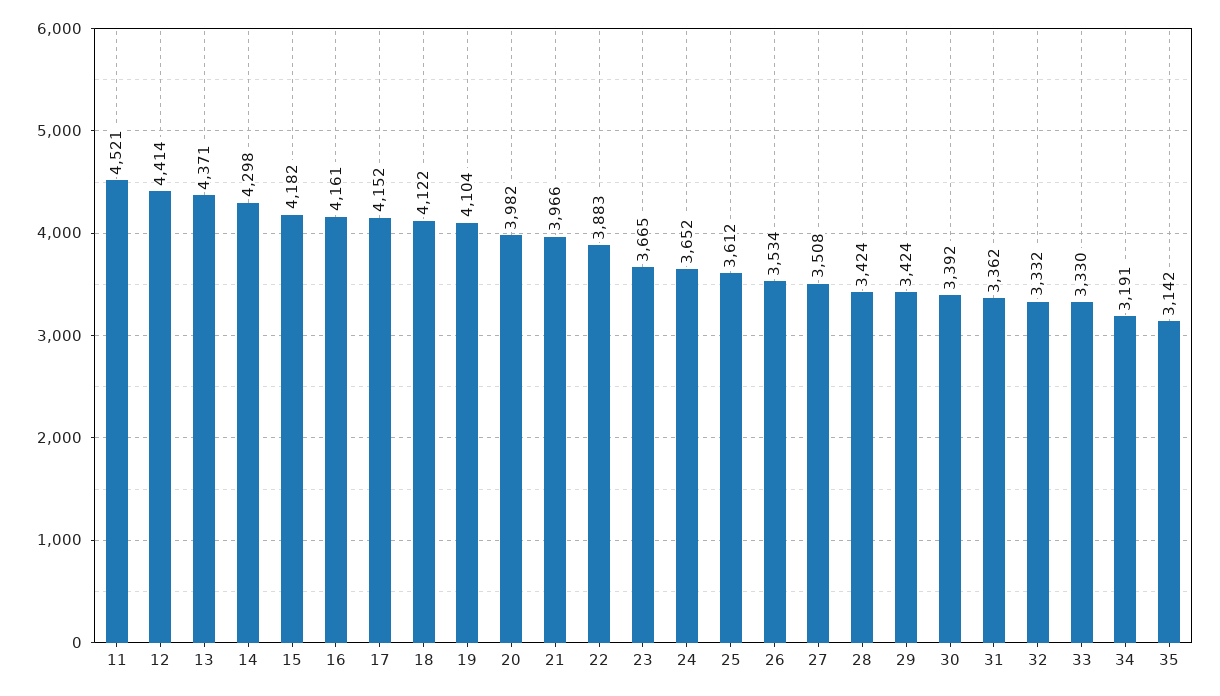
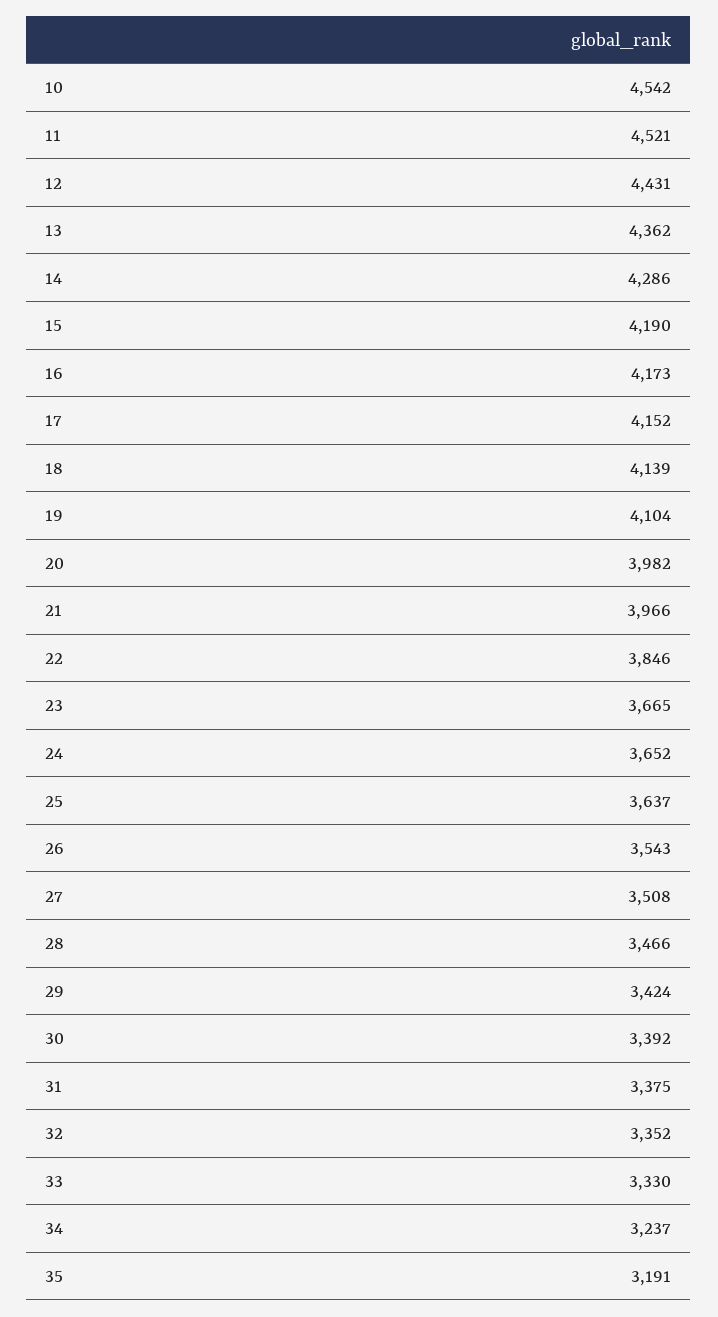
12: 4414 -> 4431
13: 4371 -> 4362
14: 4298 -> 4286
15: 4182 -> 4190
16: 4161 -> 4173
18: 4122 -> 4139
22: 3883 -> 3846
25: 3612 -> 3637
26: 3534 -> 3543
28: 3424 -> 3466
31: 3362 -> 3375
32: 3332 -> 3352
34: 3191 -> 3237
35: 3142 -> 3191
10: none -> 4542

